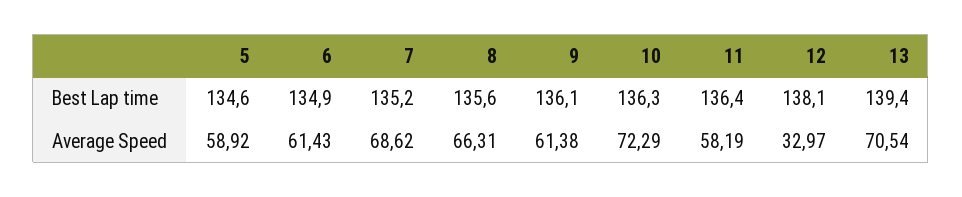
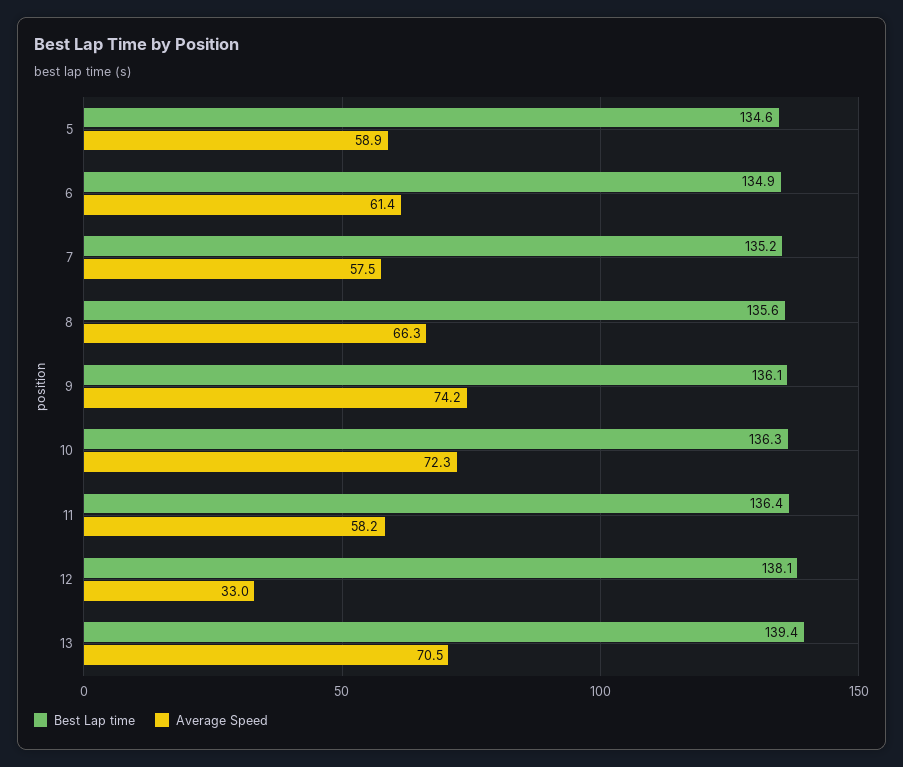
Average Speed, 7: 68.62 -> 57.5
Average Speed, 9: 61.38 -> 74.2

